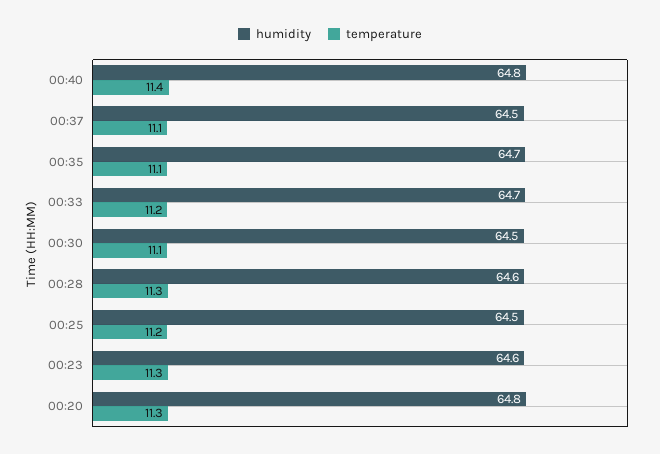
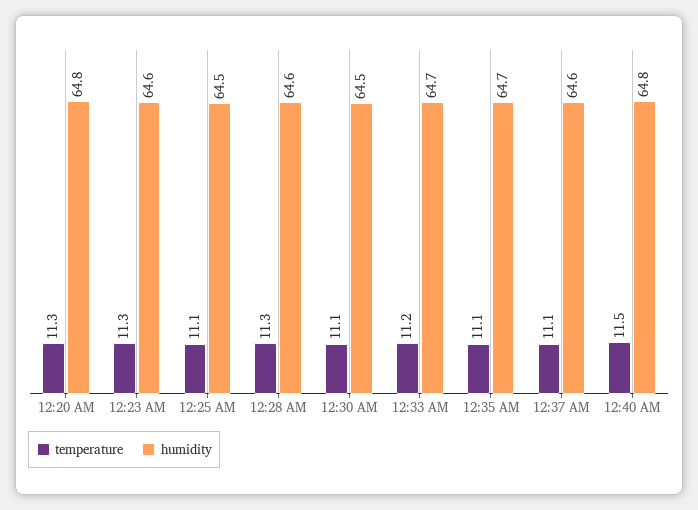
temperature, 00:40: 11.4 -> 11.5
humidity, 00:37: 64.5 -> 64.6
temperature, 00:25: 11.2 -> 11.1

